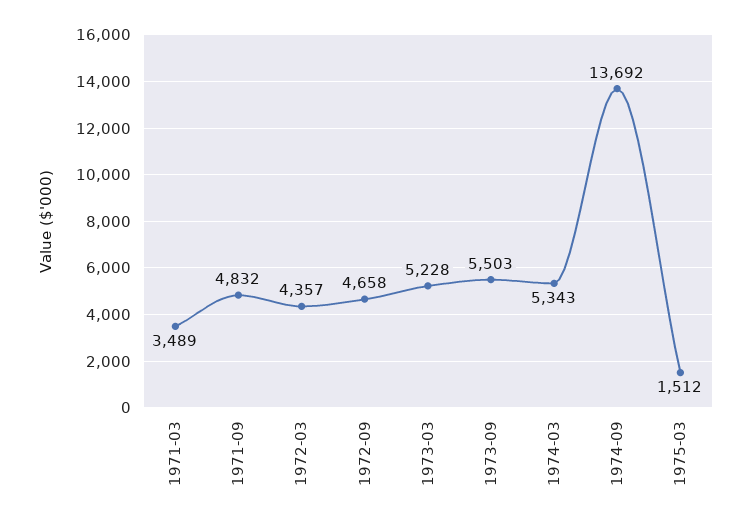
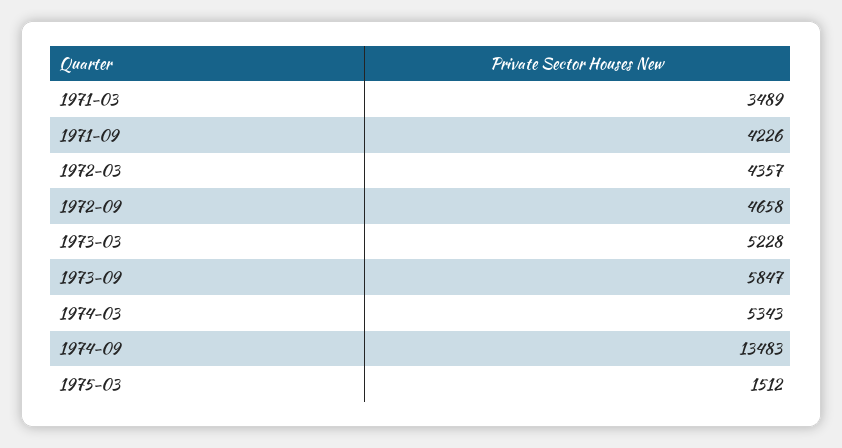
1971-09: 4832 -> 4226
1973-09: 5503 -> 5847
1974-09: 13692 -> 13483

